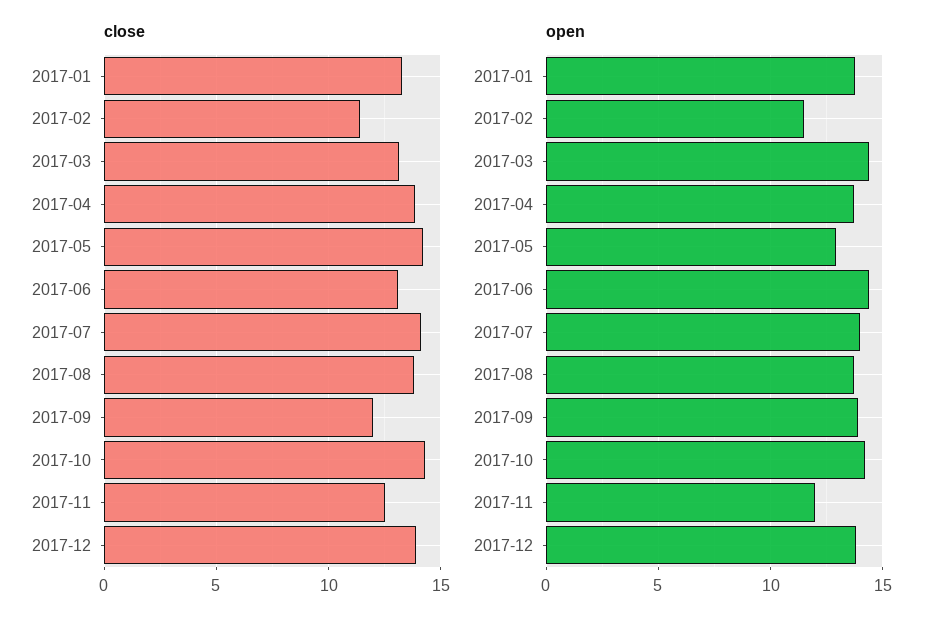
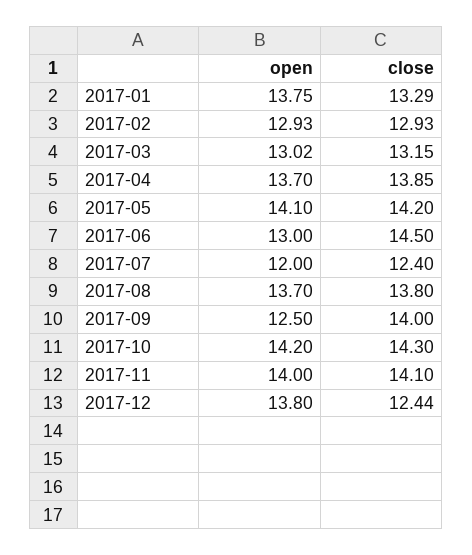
close, 2017-02: 11.5 -> 12.93
close, 2017-06: 13 -> 14.5
close, 2017-07: 14 -> 12.4
close, 2017-09: 12 -> 14
close, 2017-11: 12.5 -> 14.1
close, 2017-12: 14 -> 12.44
open, 2017-02: 11.5 -> 12.93
open, 2017-03: 14.5 -> 13.02
open, 2017-05: 13 -> 14.1
open, 2017-06: 14.5 -> 13
open, 2017-07: 14 -> 12
open, 2017-09: 14 -> 12.5
open, 2017-11: 12 -> 14

